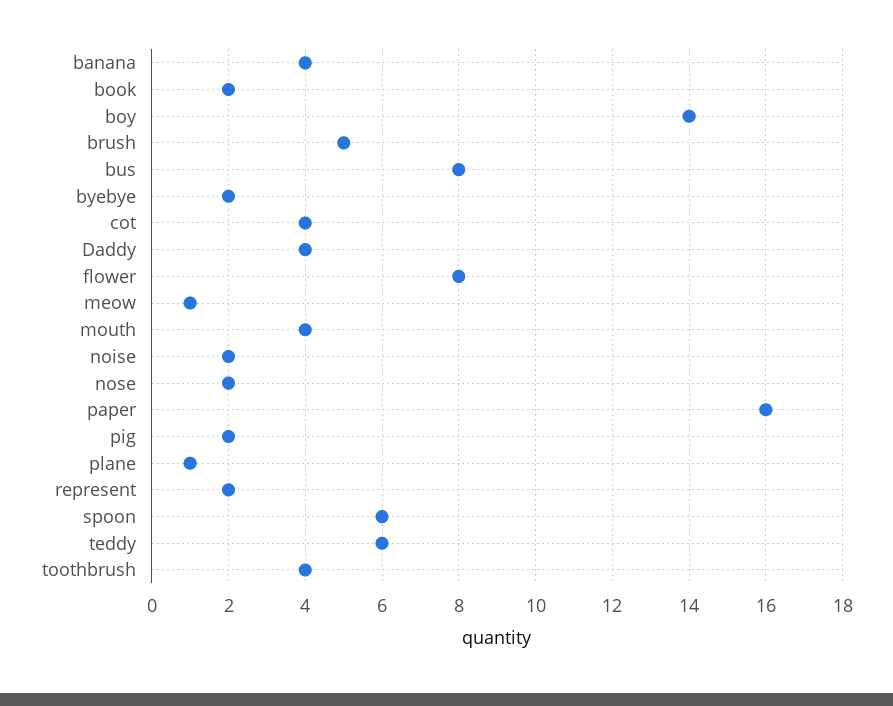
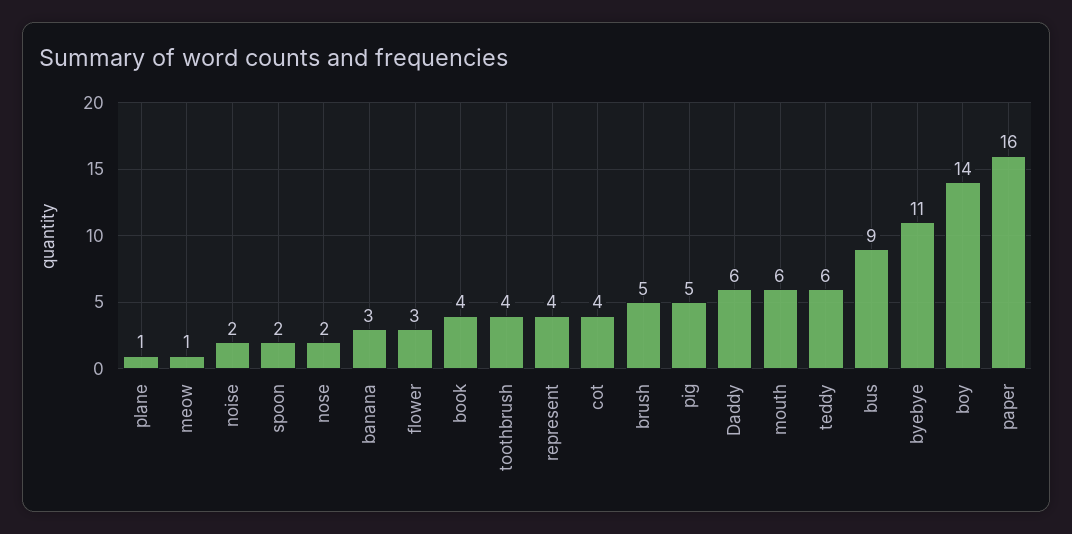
banana: 4 -> 3
book: 2 -> 4
bus: 8 -> 9
byebye: 2 -> 11
Daddy: 4 -> 6
flower: 8 -> 3
mouth: 4 -> 6
pig: 2 -> 5
represent: 2 -> 4
spoon: 6 -> 2

